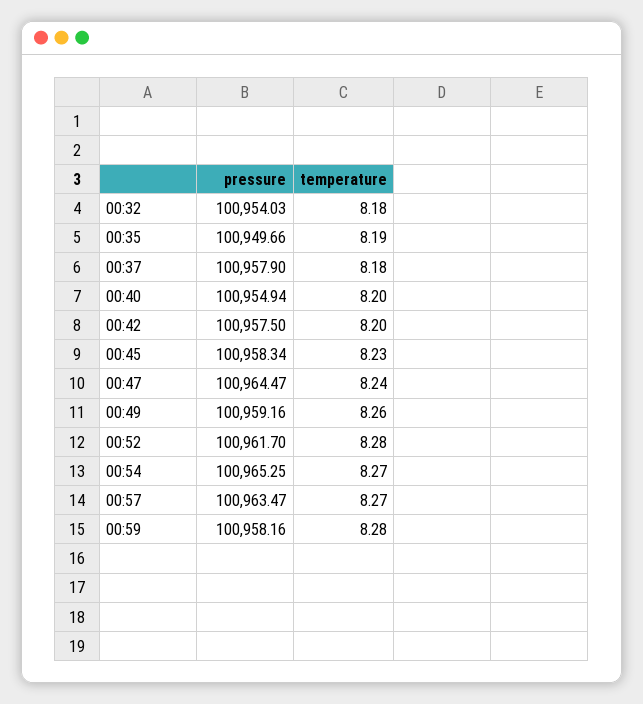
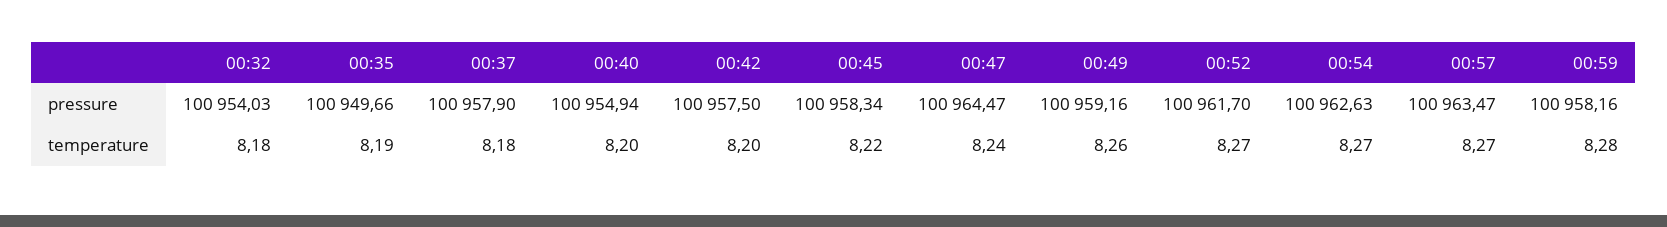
temperature, 00:45: 8.23 -> 8.22
temperature, 00:52: 8.28 -> 8.27
pressure, 00:54: 100965.25 -> 100962.63

